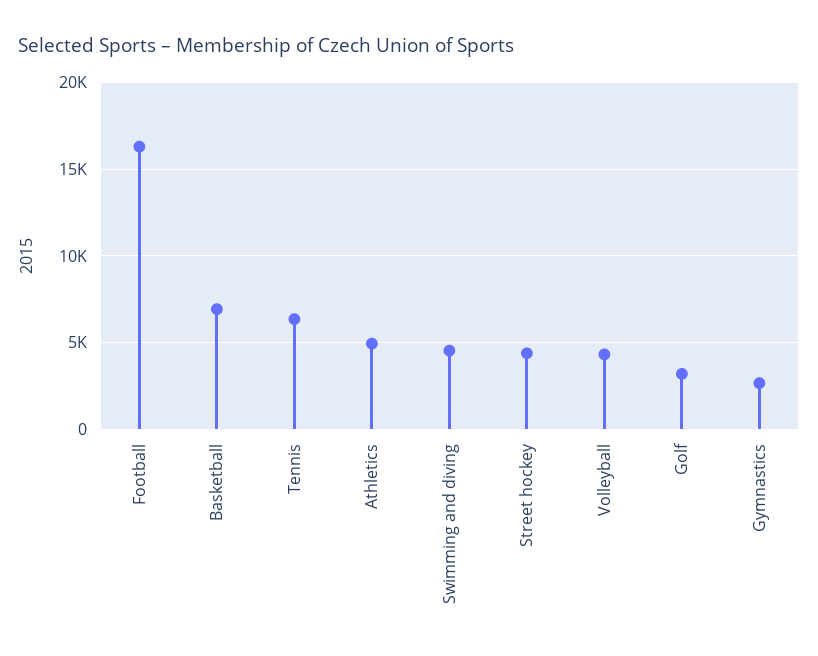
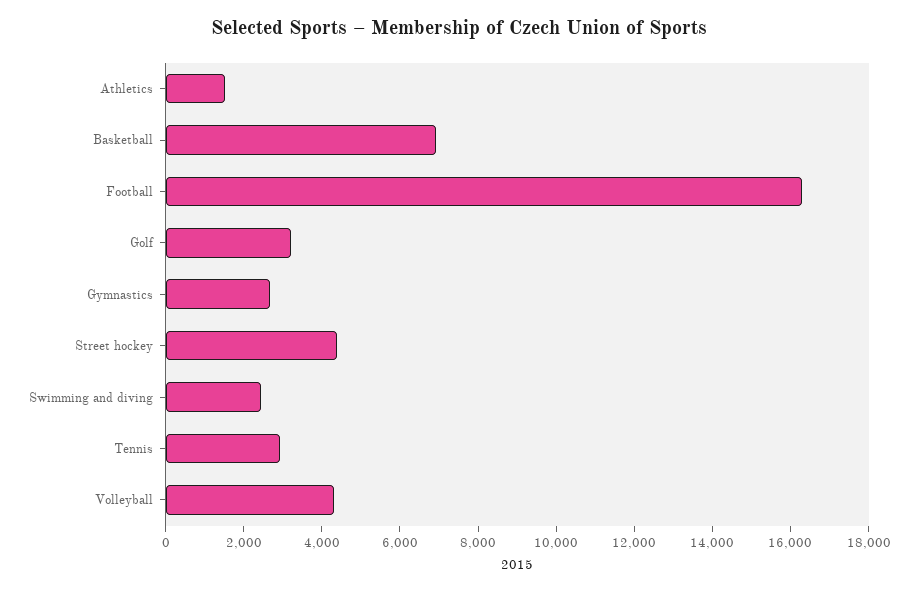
Tennis: 6500 -> 3000
Athletics: 5000 -> 1500
Swimming and diving: 4500 -> 2500

